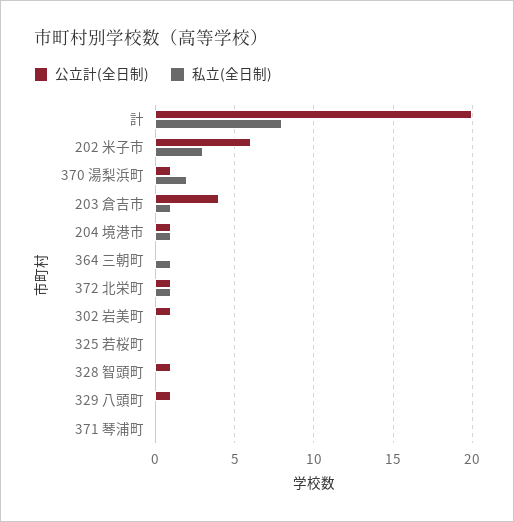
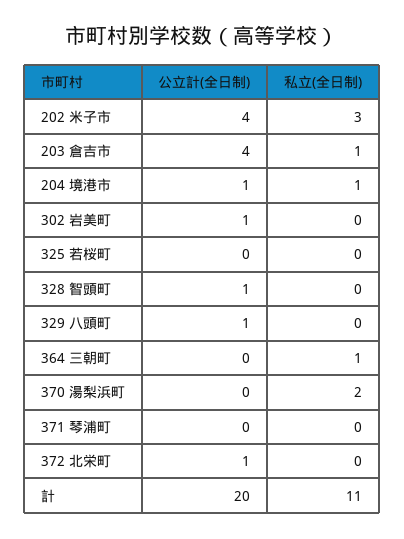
私立(全日制), 計: 8 -> 11
公立計(全日制), 202 米子市: 6 -> 4
公立計(全日制), 370 湯梨浜町: 1 -> 0
私立(全日制), 372 北栄町: 1 -> 0

